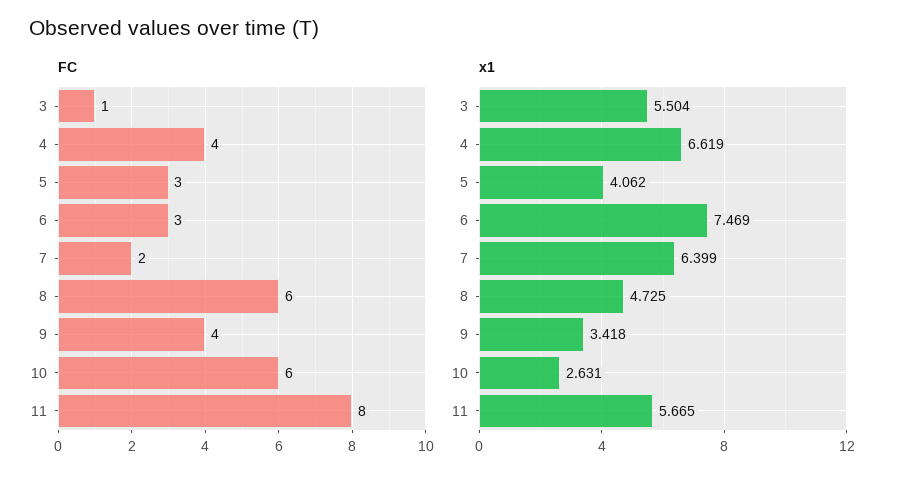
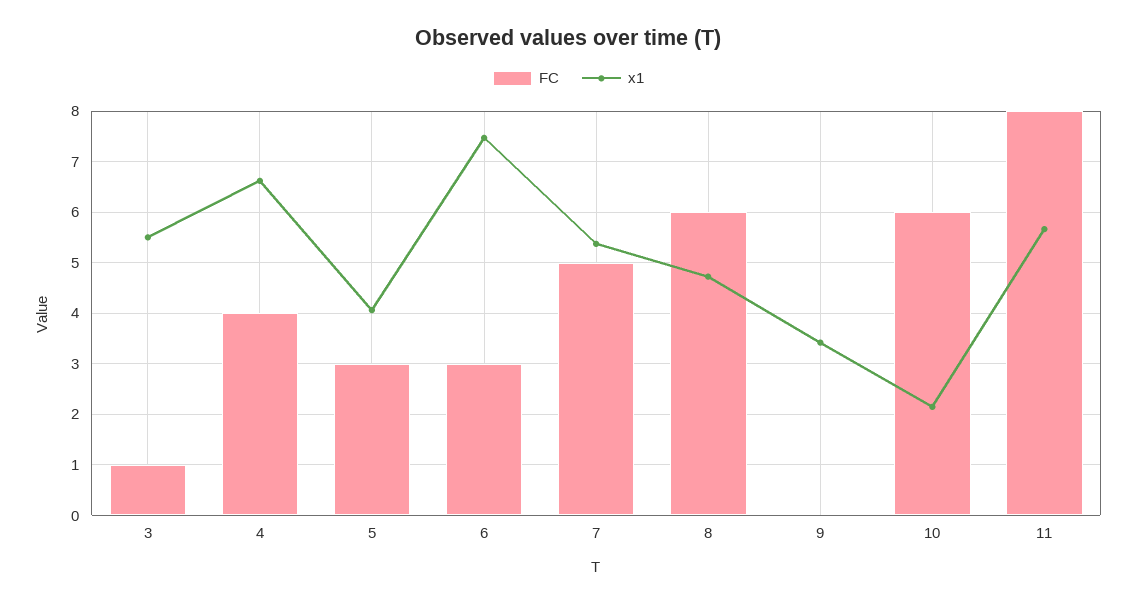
FC, 7: 2 -> 5
FC, 9: 4 -> 0
x1, 7: 6.399 -> 5.4
x1, 10: 2.631 -> 2.2

